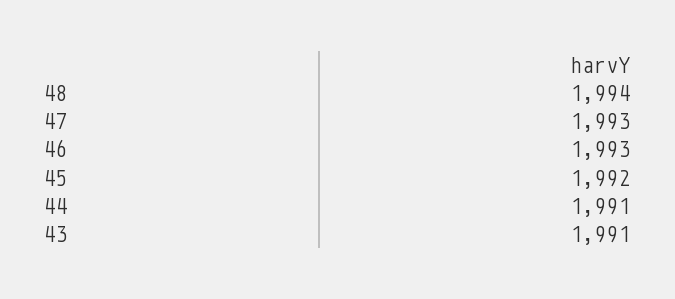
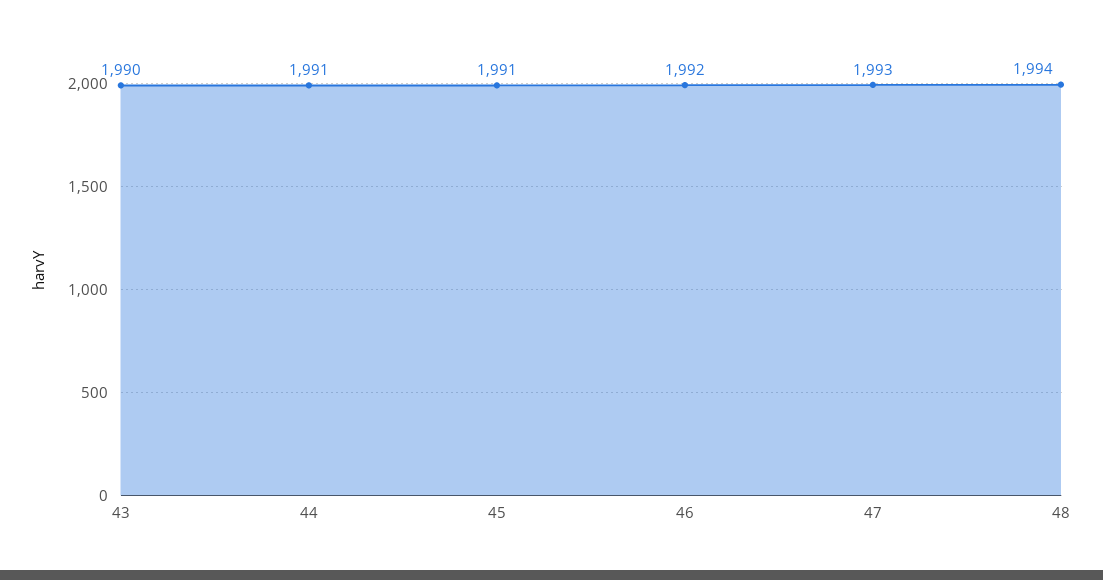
46: 1993 -> 1992
45: 1992 -> 1991
43: 1991 -> 1990

